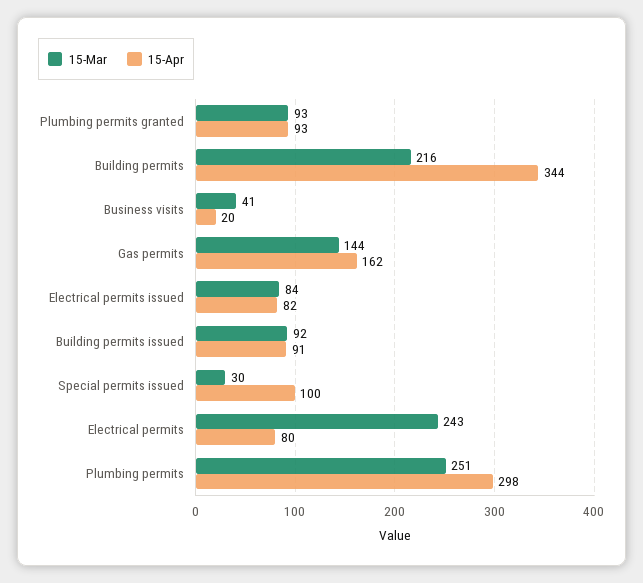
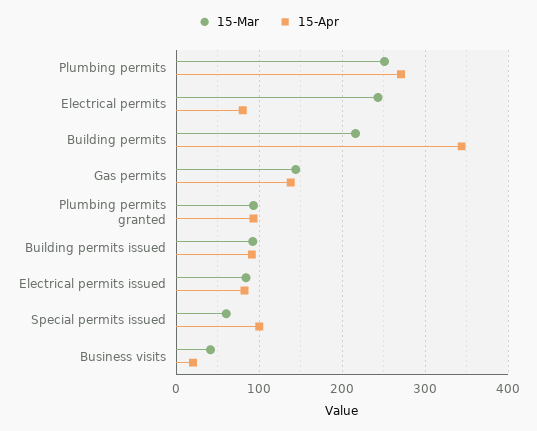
15-Apr, Gas permits: 162 -> 140
15-Mar, Special permits issued: 30 -> 60
15-Apr, Plumbing permits: 298 -> 270

